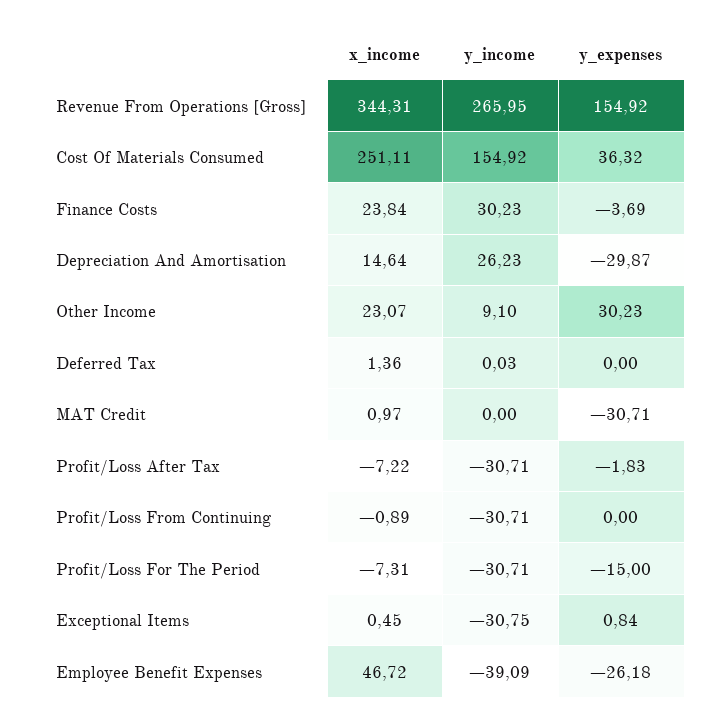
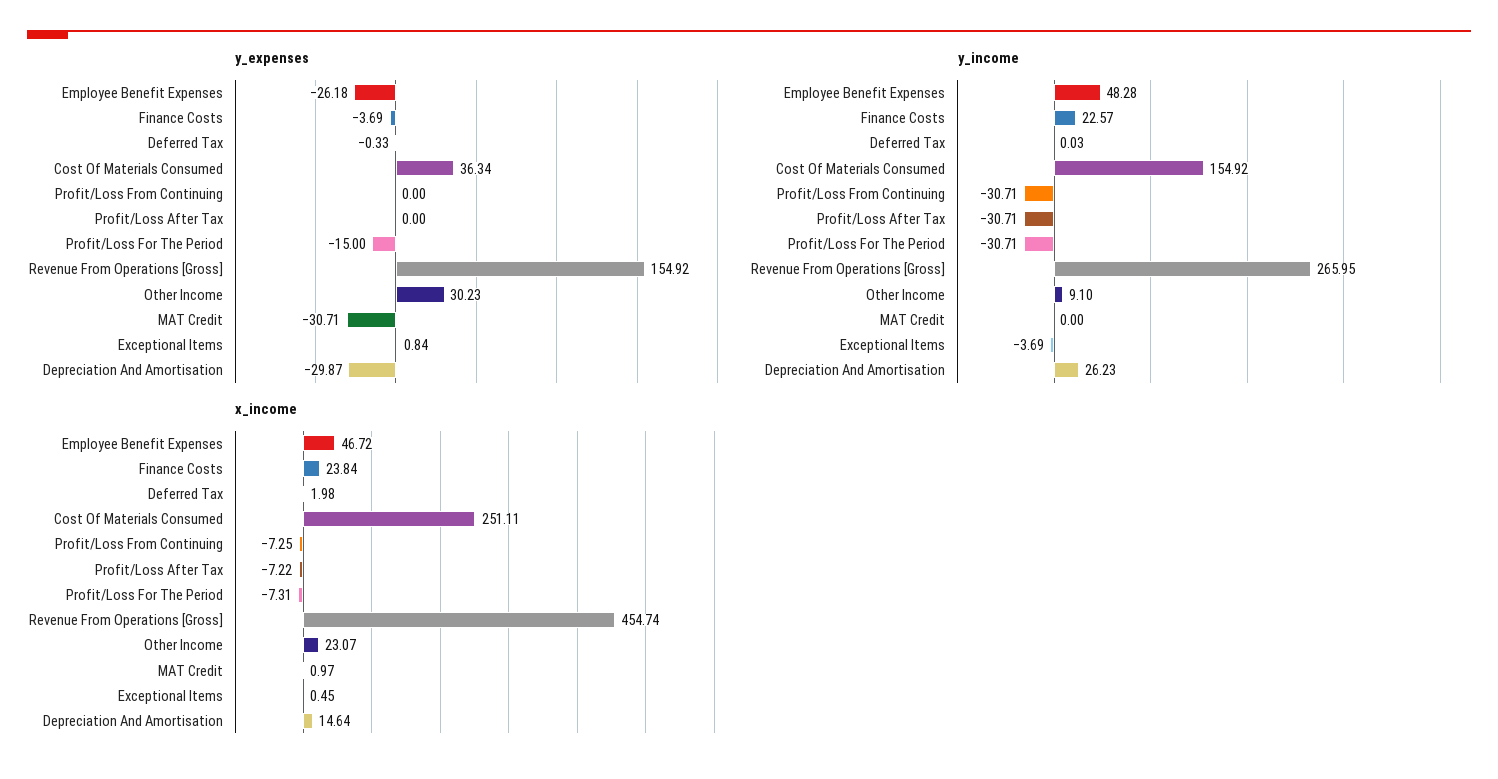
x_income, Revenue From Operations [Gross]: 344.31 -> 454.74
y_expenses, Cost Of Materials Consumed: 36.32 -> 36.34
y_income, Finance Costs: 30.23 -> 22.57
x_income, Deferred Tax: 1.36 -> 1.98
y_expenses, Deferred Tax: 0 -> -0.33
y_expenses, Profit/Loss After Tax: -1.83 -> 0
x_income, Profit/Loss From Continuing: -0.89 -> -7.25
y_income, Exceptional Items: -30.75 -> -3.69
y_income, Employee Benefit Expenses: -39.09 -> 48.28

